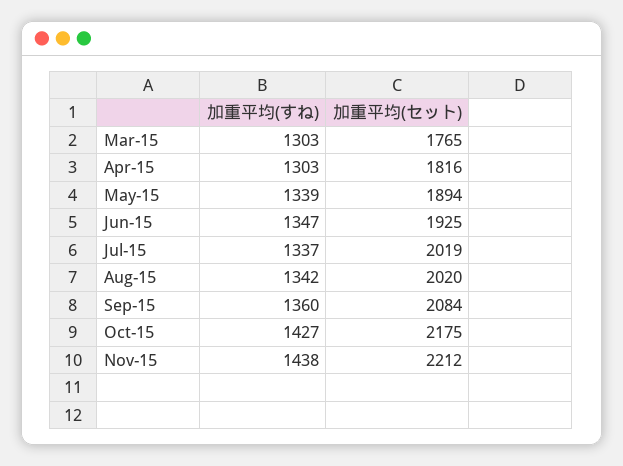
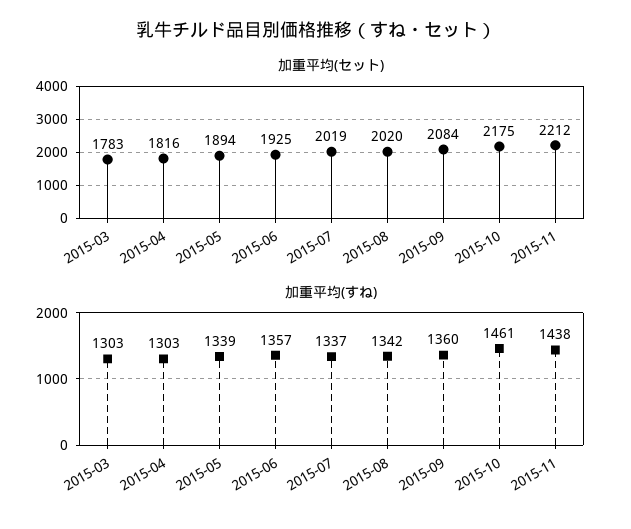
加重平均(セット), Mar-15: 1765 -> 1783
加重平均(すね), Jun-15: 1347 -> 1357
加重平均(すね), Oct-15: 1427 -> 1461

